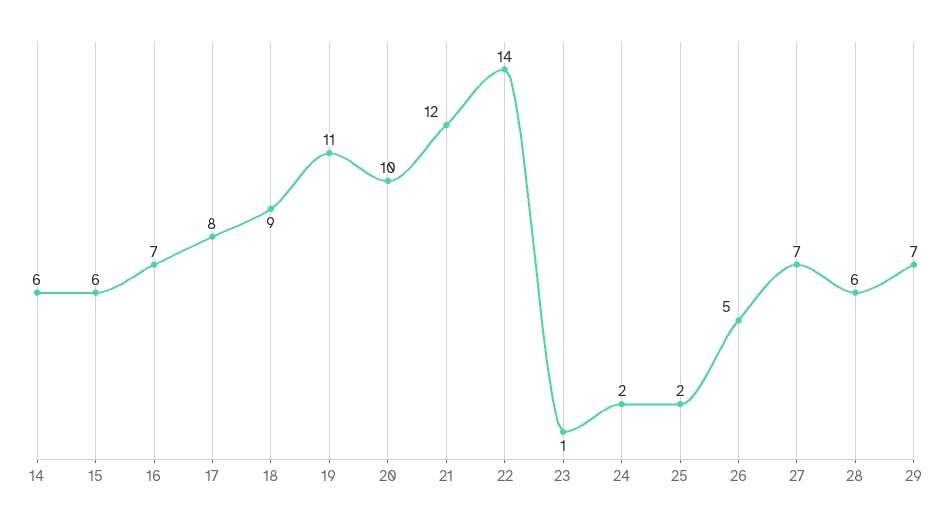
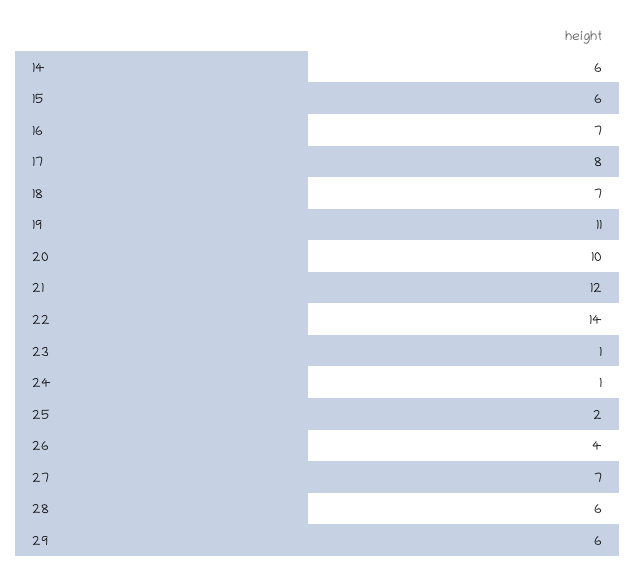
18: 9 -> 7
24: 2 -> 1
26: 5 -> 4
29: 7 -> 6

